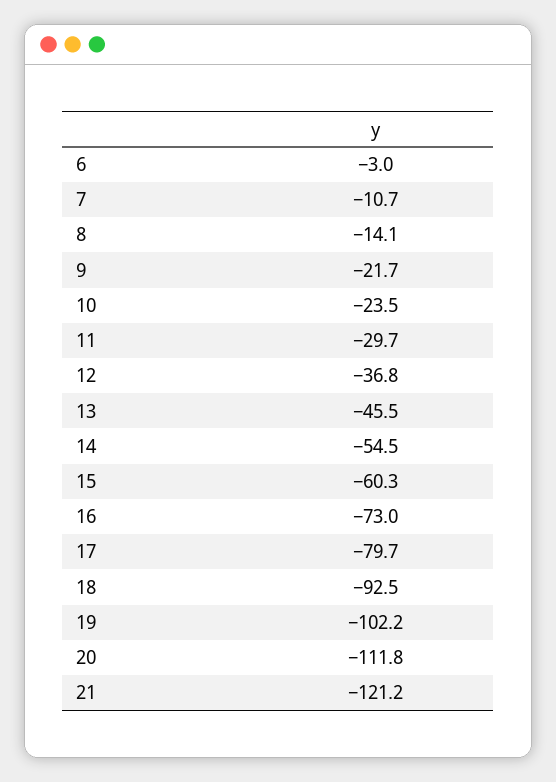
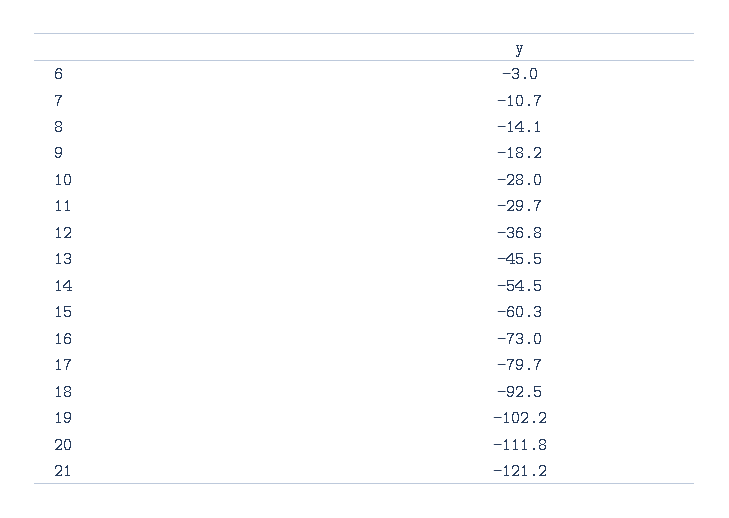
9: -21.7 -> -18.2
10: -23.5 -> -28

